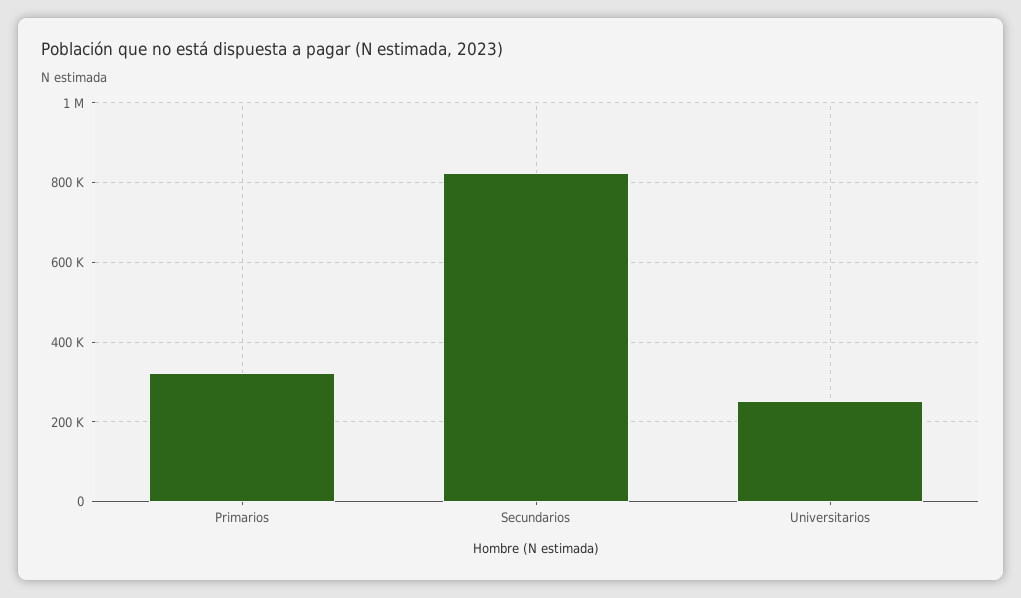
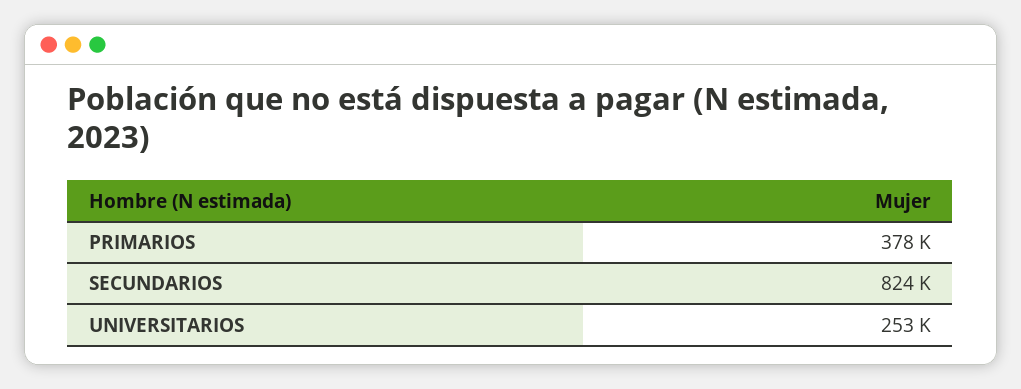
Primarios: 320000 -> 378000

